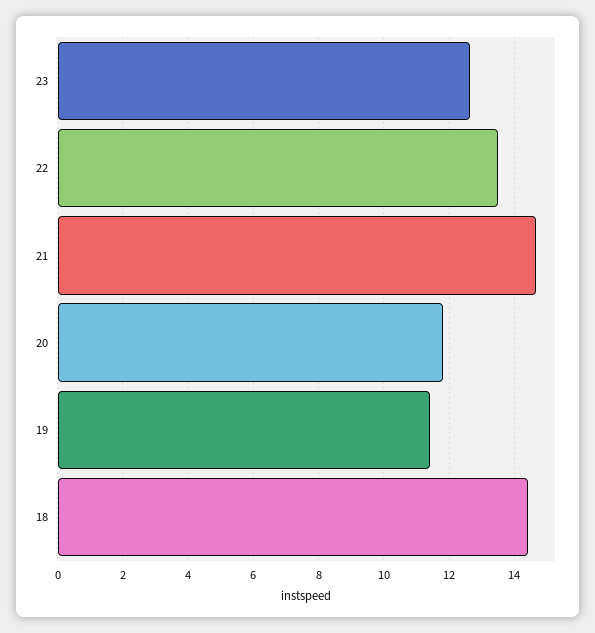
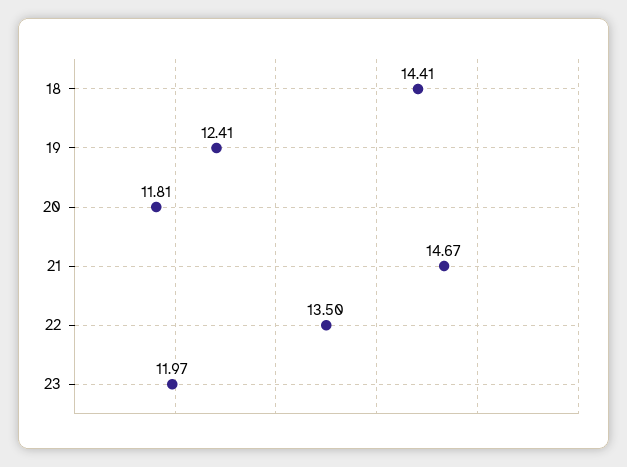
23: 12.6 -> 11.97
19: 11.4 -> 12.41

